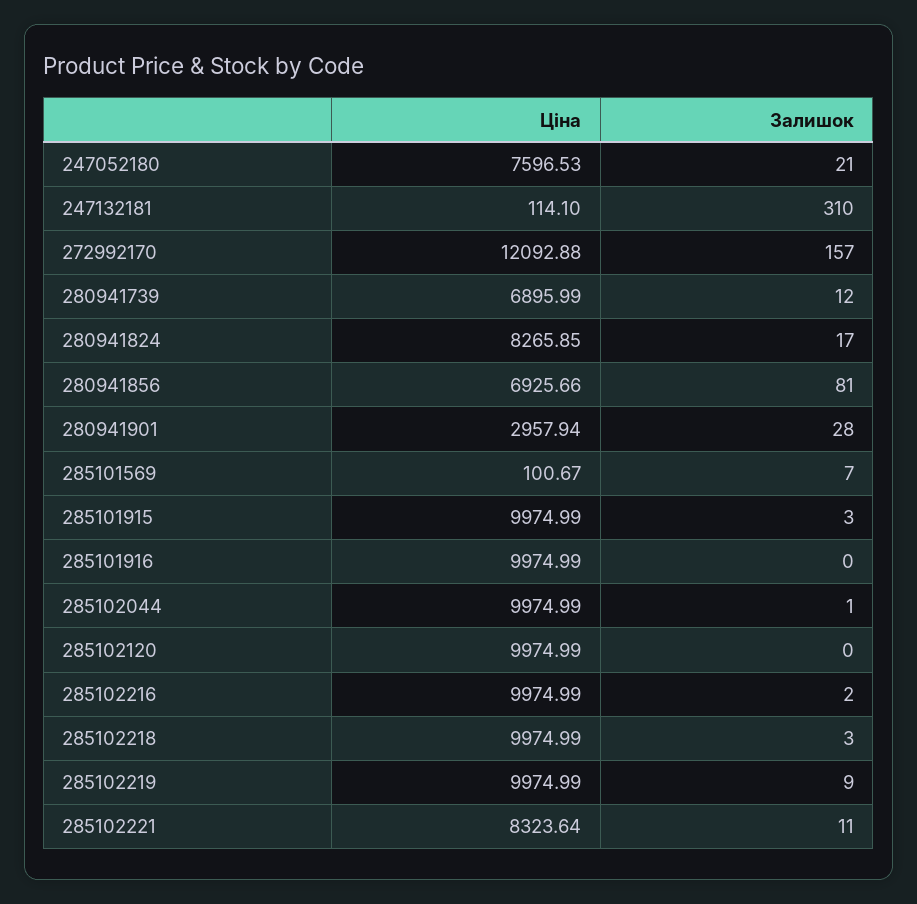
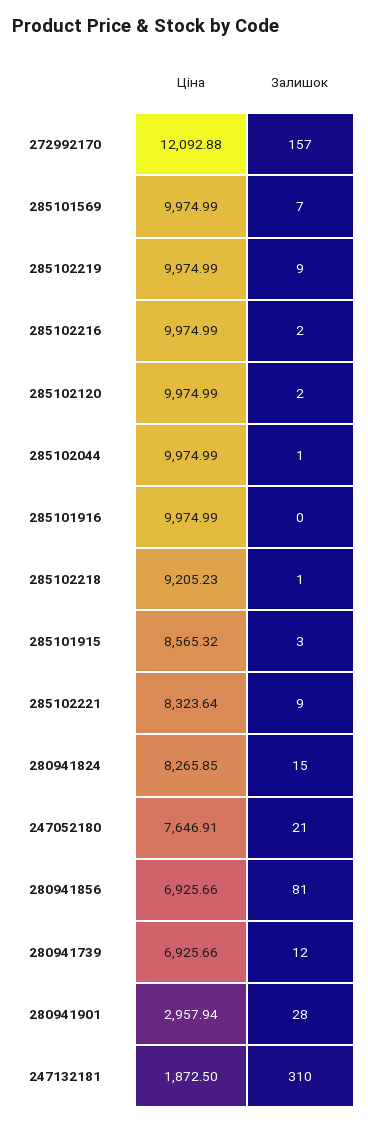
Ціна, 247052180: 7596.53 -> 7646.91
Ціна, 247132181: 114.1 -> 1872.5
Ціна, 280941739: 6895.99 -> 6925.66
Залишок, 280941824: 17 -> 15
Ціна, 285101569: 100.67 -> 9974.99
Ціна, 285101915: 9974.99 -> 8565.32
Залишок, 285102120: 0 -> 2
Ціна, 285102218: 9974.99 -> 9205.23
Залишок, 285102218: 3 -> 1
Залишок, 285102221: 11 -> 9

